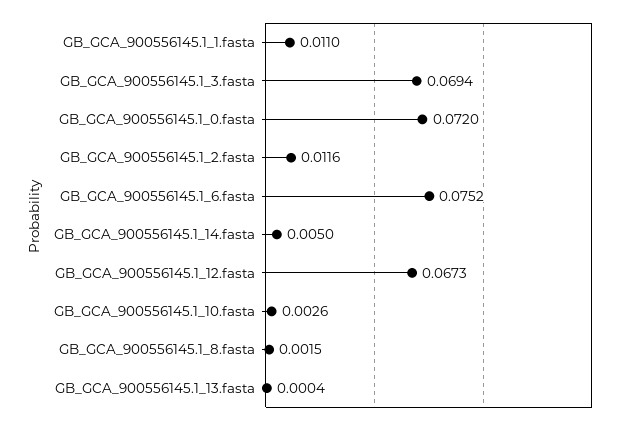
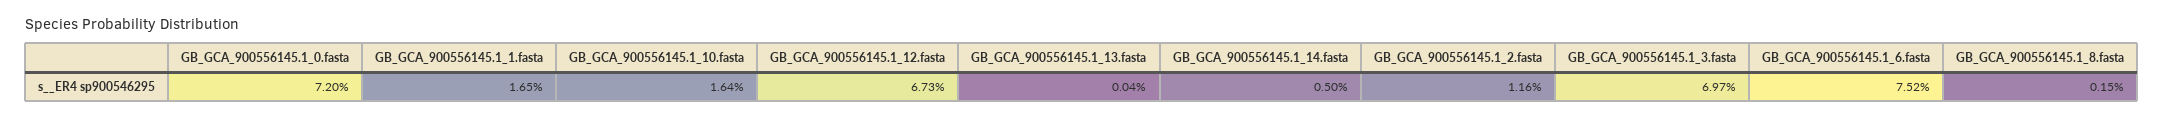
GB_GCA_900556145.1_1.fasta: 0.011 -> 0.0165
GB_GCA_900556145.1_3.fasta: 0.0694 -> 0.0697
GB_GCA_900556145.1_10.fasta: 0.0026 -> 0.0164

